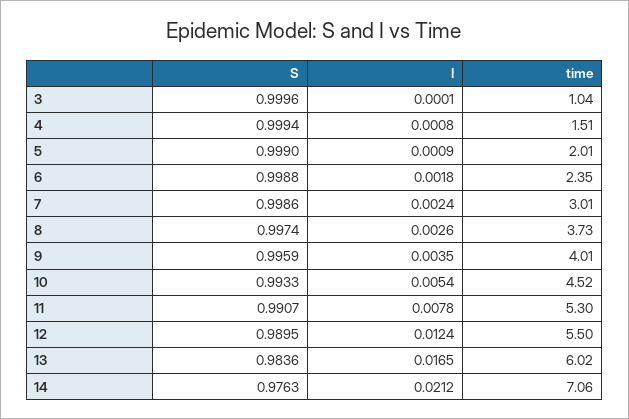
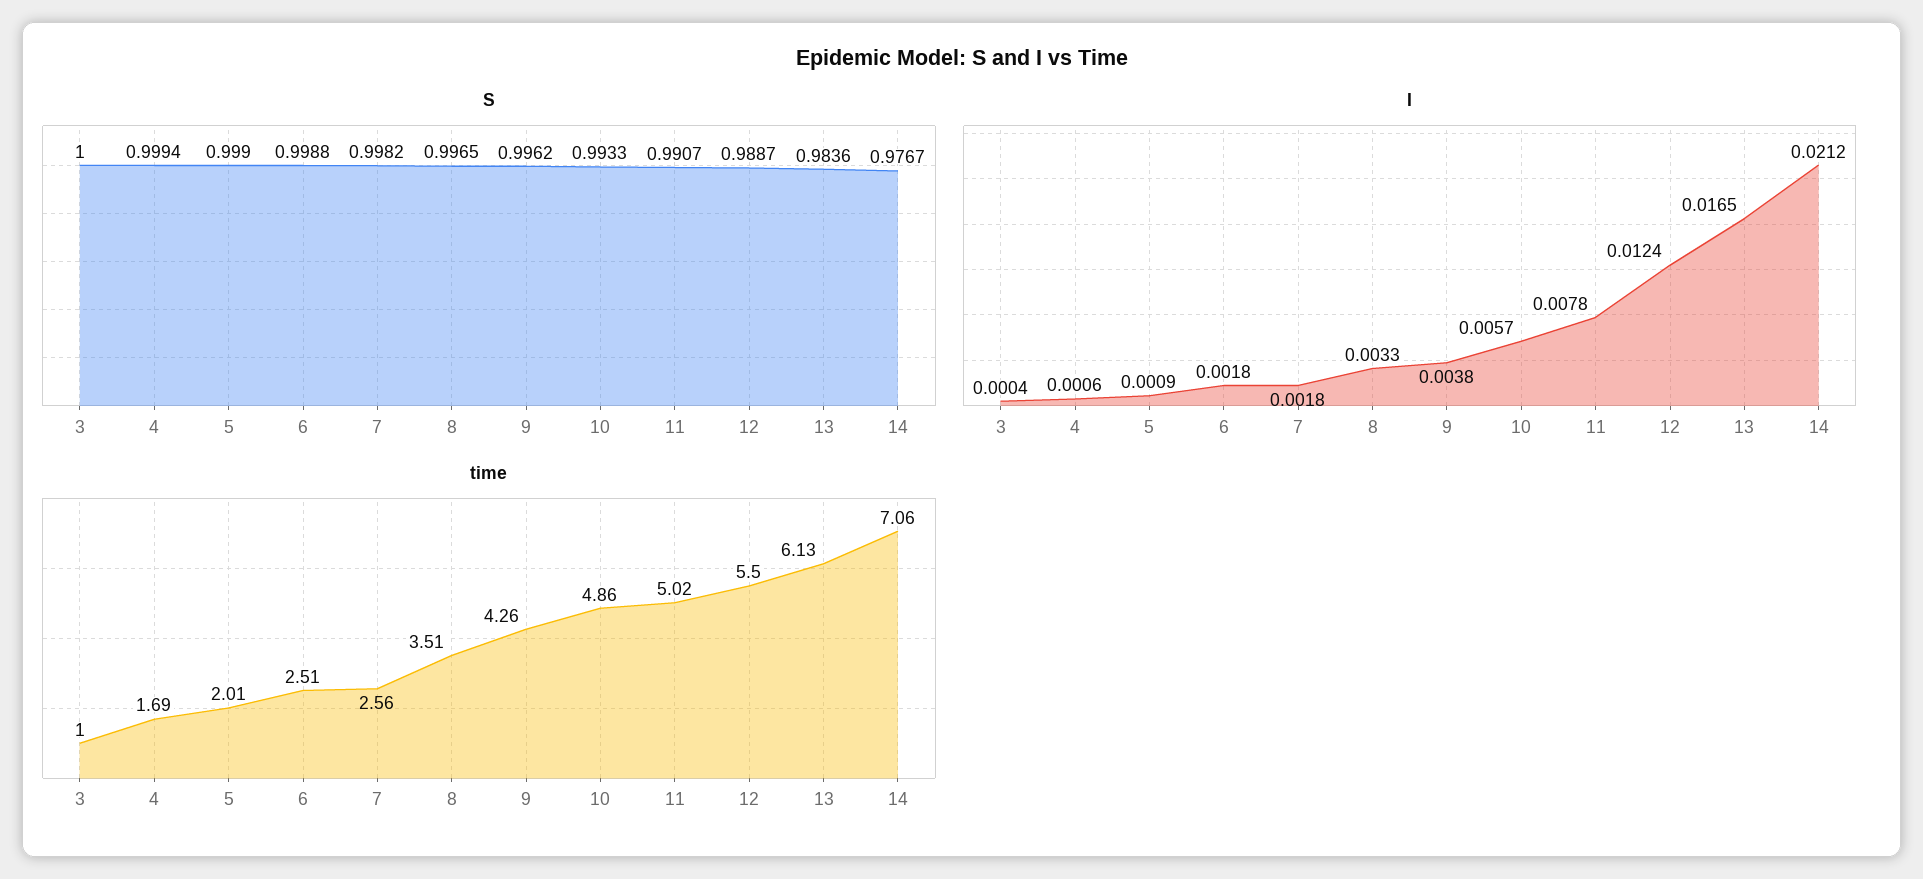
S, 3: 0.9996 -> 1
I, 3: 0.0001 -> 0.0004
time, 3: 1.04 -> 1
I, 4: 0.0008 -> 0.0006
time, 4: 1.51 -> 1.69
time, 6: 2.35 -> 2.51
S, 7: 0.9986 -> 0.9982
I, 7: 0.0024 -> 0.0018
time, 7: 3.01 -> 2.56
S, 8: 0.9974 -> 0.9965
I, 8: 0.0026 -> 0.0033
time, 8: 3.73 -> 3.51
S, 9: 0.9959 -> 0.9962
I, 9: 0.0035 -> 0.0038
time, 9: 4.01 -> 4.26
I, 10: 0.0054 -> 0.0057
time, 10: 4.52 -> 4.86
time, 11: 5.3 -> 5.02
S, 12: 0.9895 -> 0.9887
time, 13: 6.02 -> 6.13
S, 14: 0.9763 -> 0.9767

